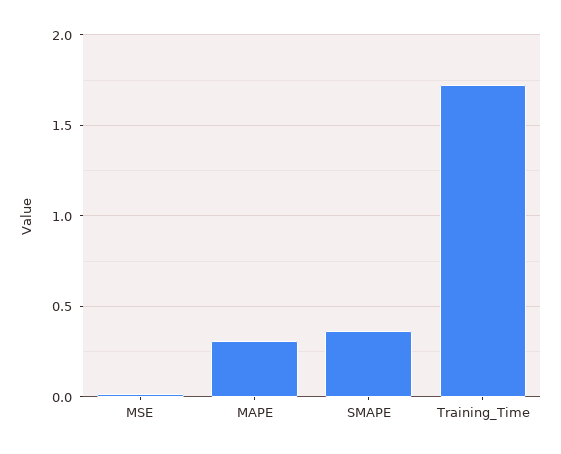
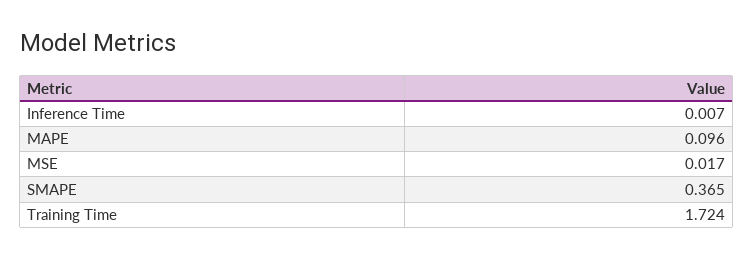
MAPE: 0.3 -> 0.096
Inference Time: none -> 0.007

